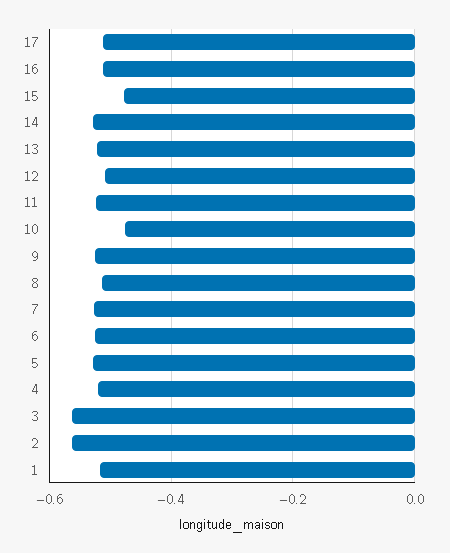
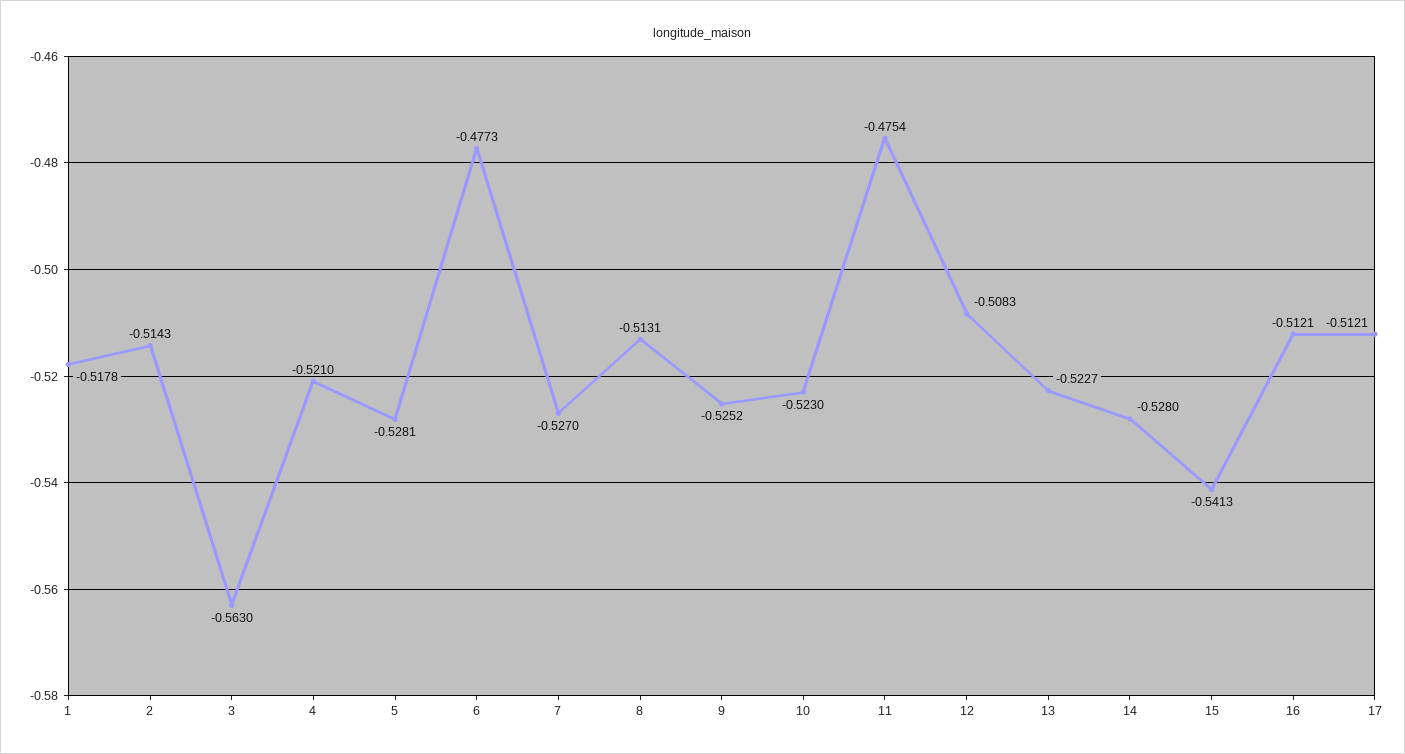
15: -0.48 -> -0.5413
11: -0.52 -> -0.4754
10: -0.48 -> -0.523
6: -0.52 -> -0.4773
2: -0.56 -> -0.5143

